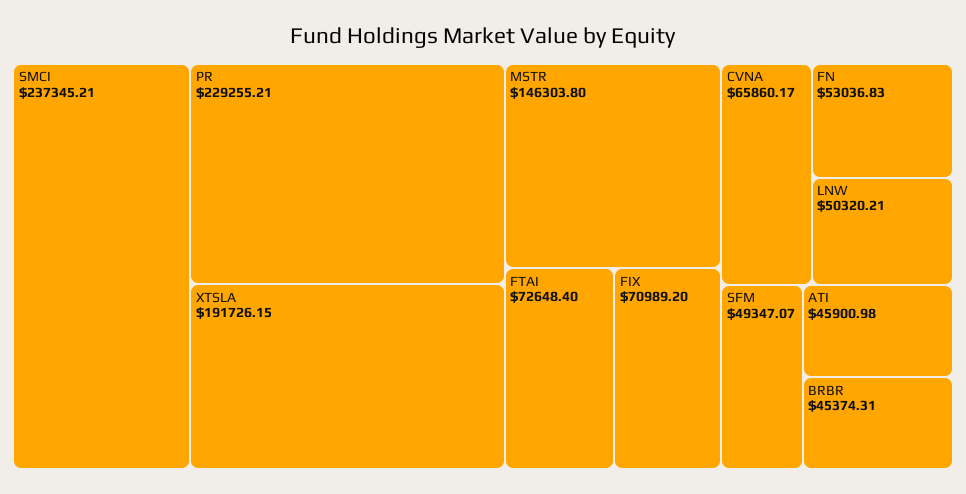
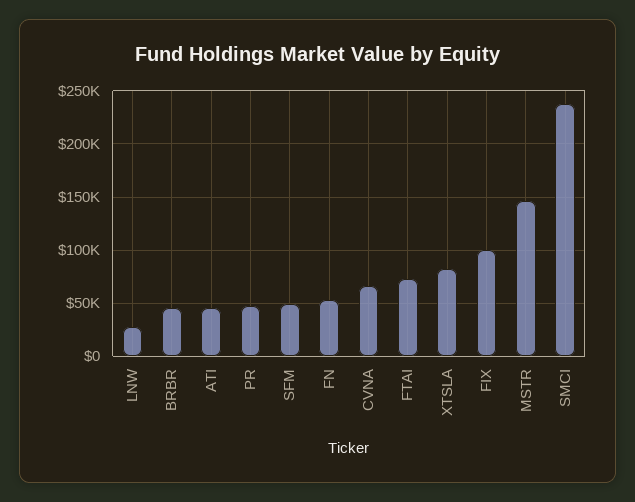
PR: 229255.21 -> 50000
XTSLA: 191726.15 -> 80000
FIX: 70989.2 -> 100000
LNW: 50320.21 -> 30000

